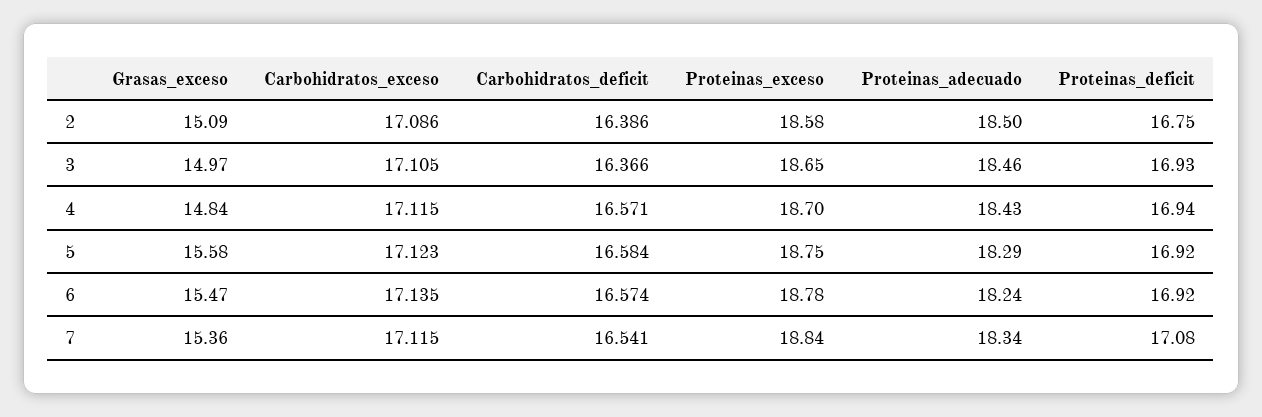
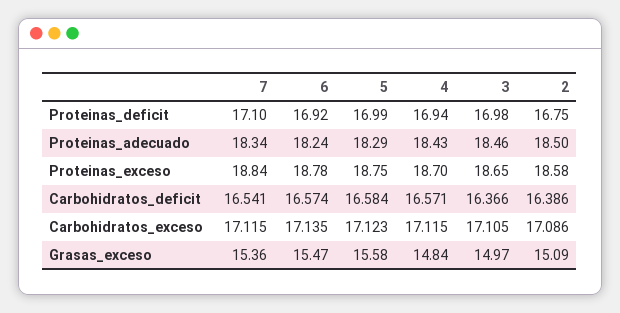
Proteinas_deficit, 3: 16.93 -> 16.98
Proteinas_deficit, 5: 16.92 -> 16.99
Proteinas_deficit, 7: 17.08 -> 17.1

